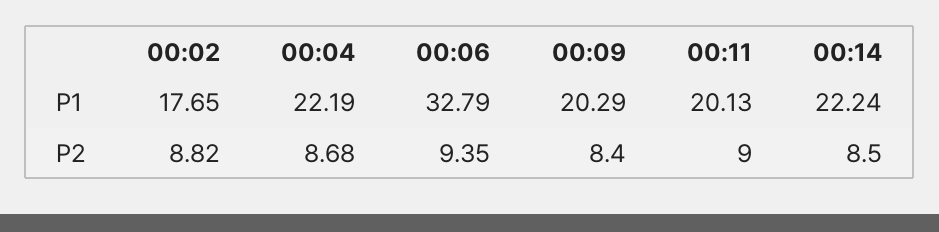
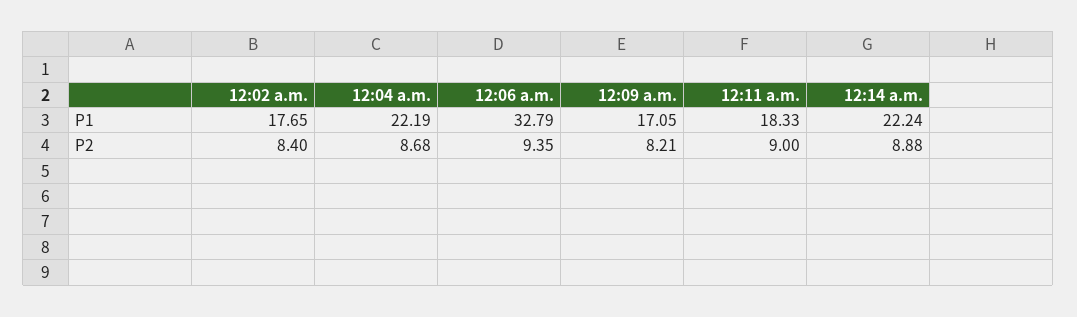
00:09, P1: 20.29 -> 17.05
00:11, P1: 20.13 -> 18.33
00:02, P2: 8.82 -> 8.4
00:09, P2: 8.4 -> 8.21
00:14, P2: 8.5 -> 8.88

